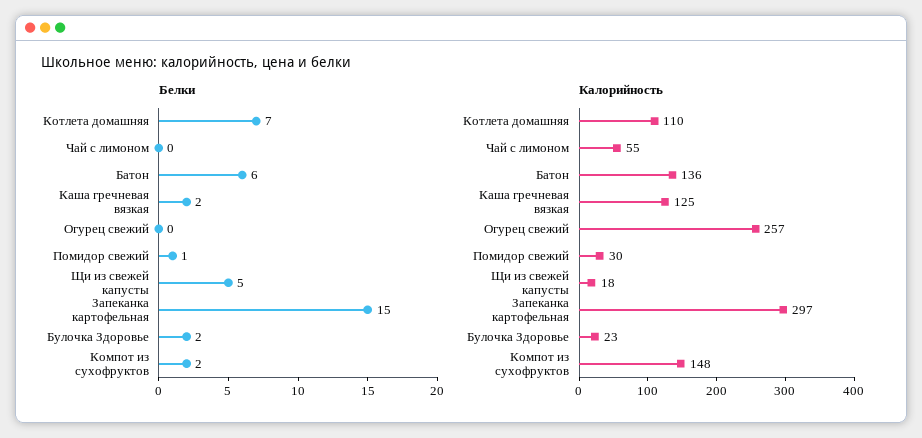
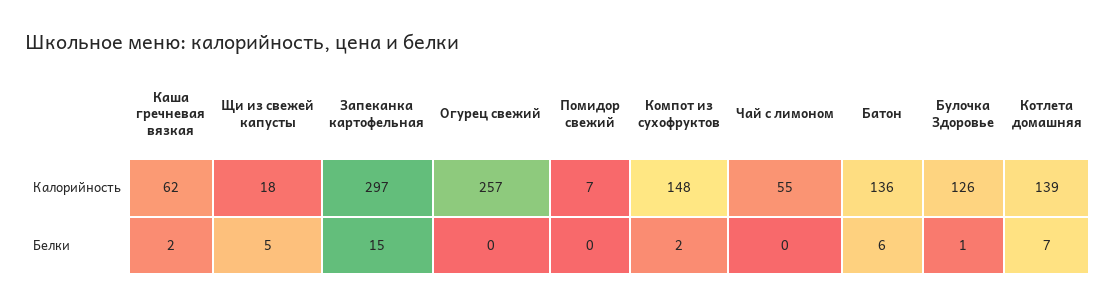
Белки, Помидор свежий: 1 -> 0
Белки, Булочка Здоровье: 2 -> 1
Калорийность, Котлета домашняя: 110 -> 139
Калорийность, Каша гречневая вязкая: 125 -> 62
Калорийность, Помидор свежий: 30 -> 7
Калорийность, Булочка Здоровье: 23 -> 126

